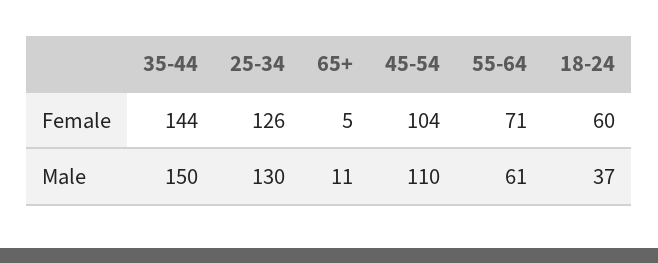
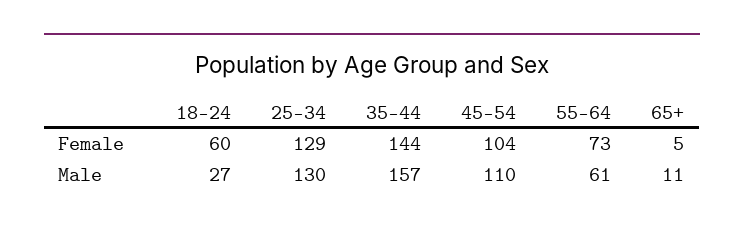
25-34, Female: 126 -> 129
55-64, Female: 71 -> 73
35-44, Male: 150 -> 157
18-24, Male: 37 -> 27

